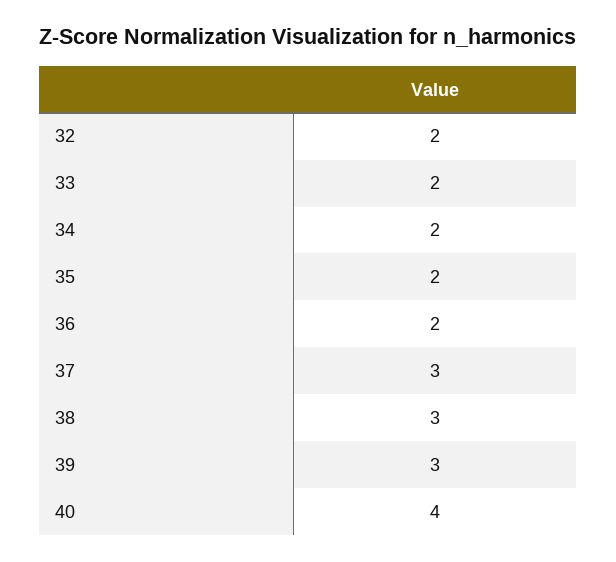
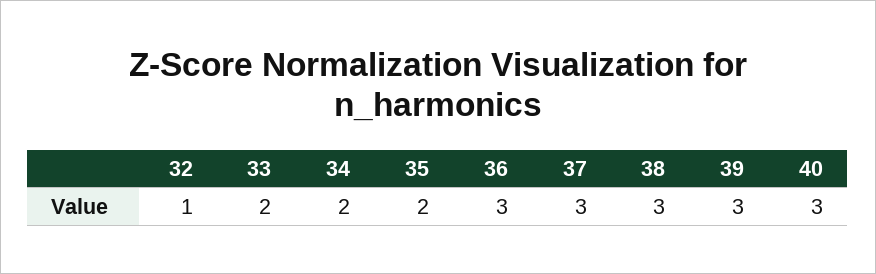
32: 2 -> 1
36: 2 -> 3
40: 4 -> 3

